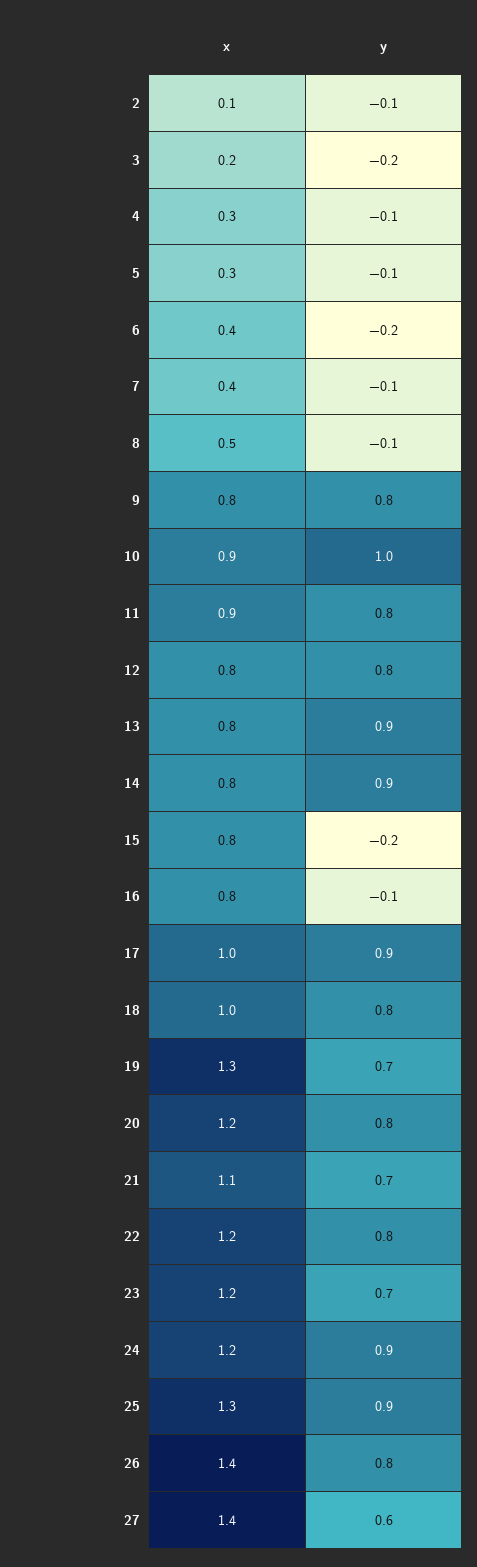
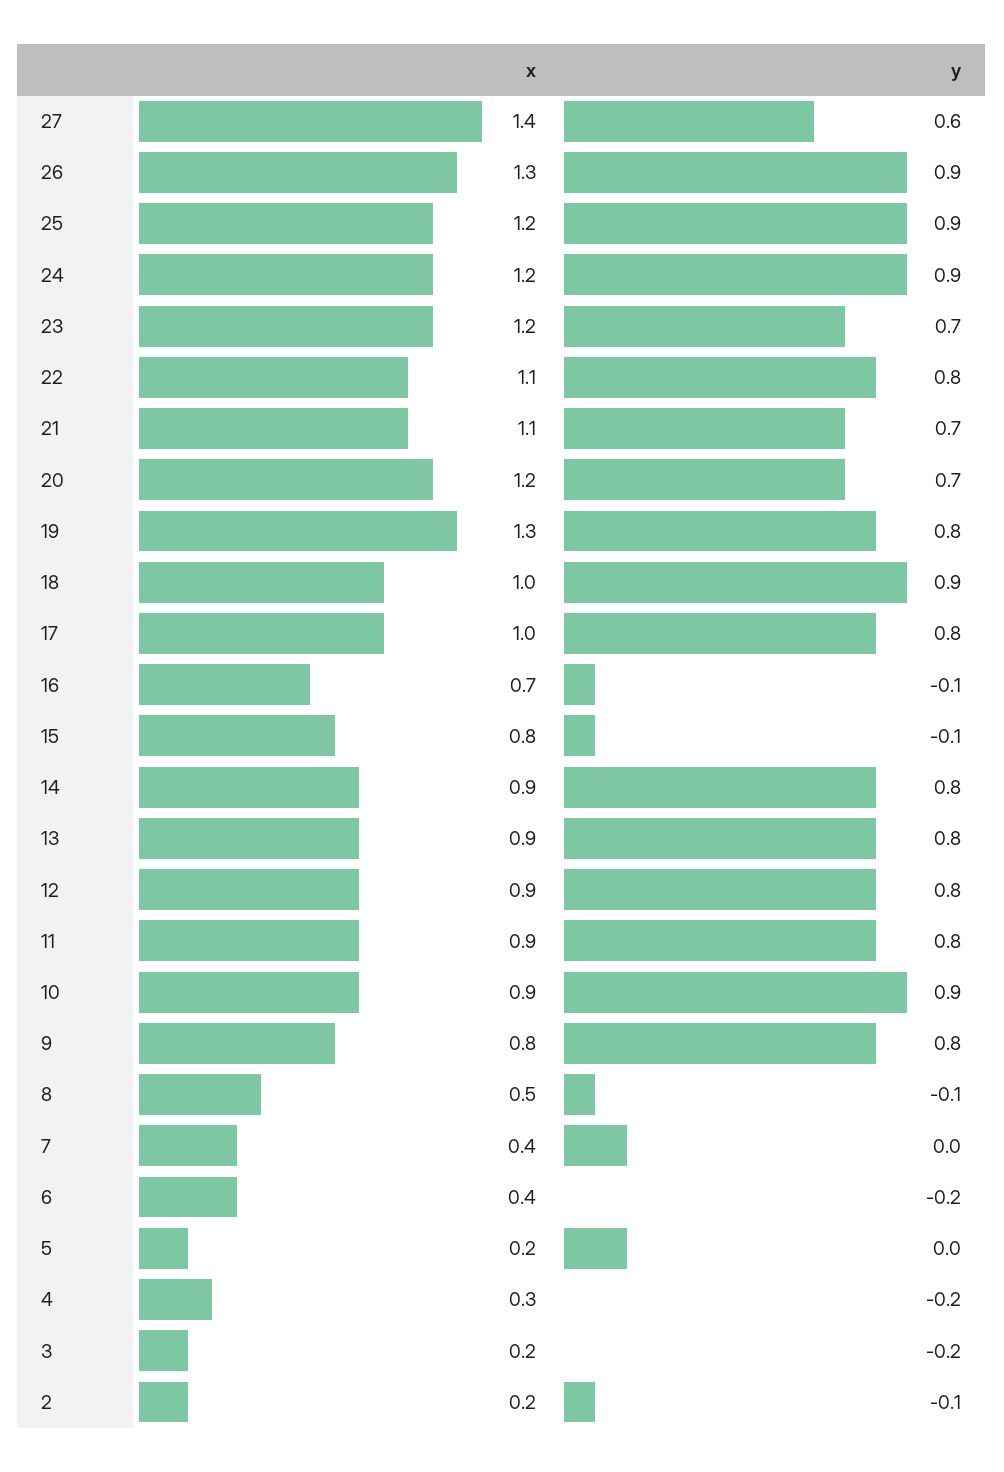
x, 2: 0.1 -> 0.2
y, 4: -0.1 -> -0.2
x, 5: 0.3 -> 0.2
y, 5: -0.1 -> 0
y, 7: -0.1 -> 0
y, 10: 1 -> 0.9
x, 12: 0.8 -> 0.9
x, 13: 0.8 -> 0.9
y, 13: 0.9 -> 0.8
x, 14: 0.8 -> 0.9
y, 14: 0.9 -> 0.8
y, 15: -0.2 -> -0.1
x, 16: 0.8 -> 0.7
y, 17: 0.9 -> 0.8
y, 18: 0.8 -> 0.9
y, 19: 0.7 -> 0.8
y, 20: 0.8 -> 0.7
x, 22: 1.2 -> 1.1
x, 25: 1.3 -> 1.2
x, 26: 1.4 -> 1.3
y, 26: 0.8 -> 0.9

